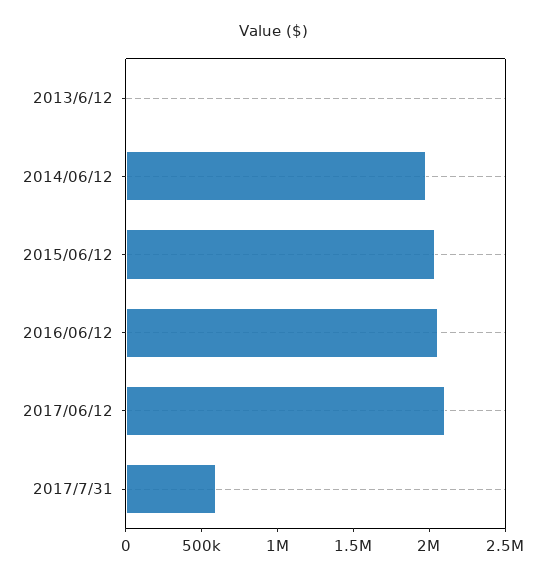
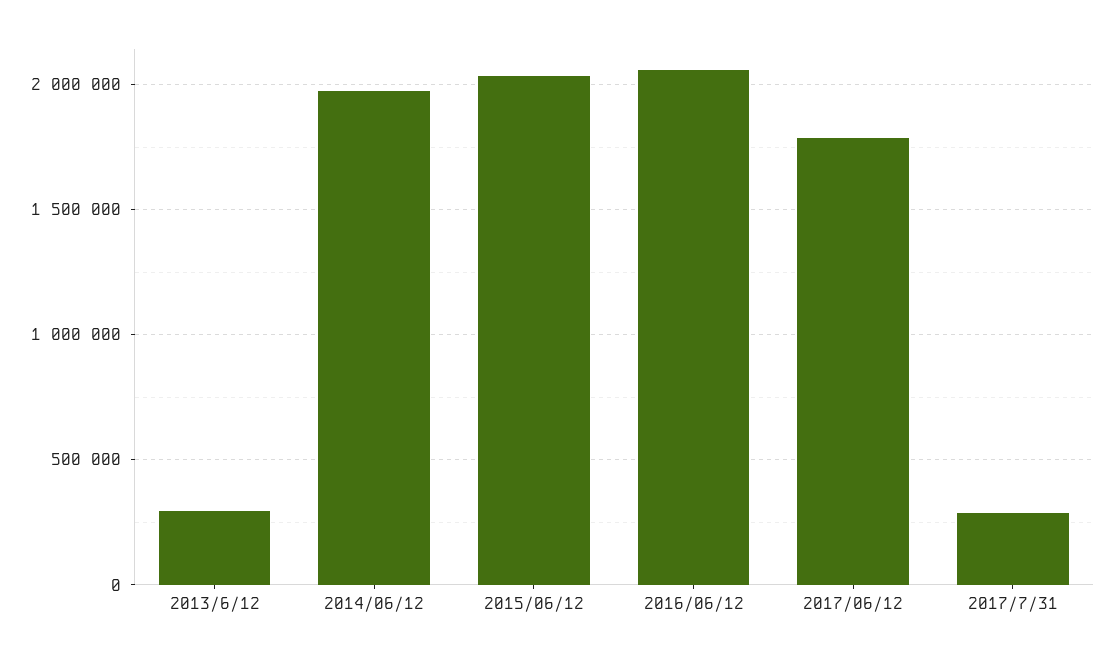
2013/6/12: 0 -> 300000
2017/06/12: 2100000 -> 1800000
2017/7/31: 600000 -> 300000

